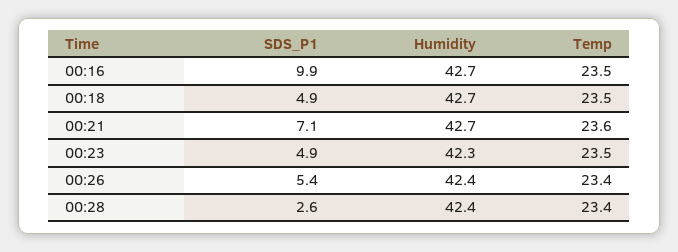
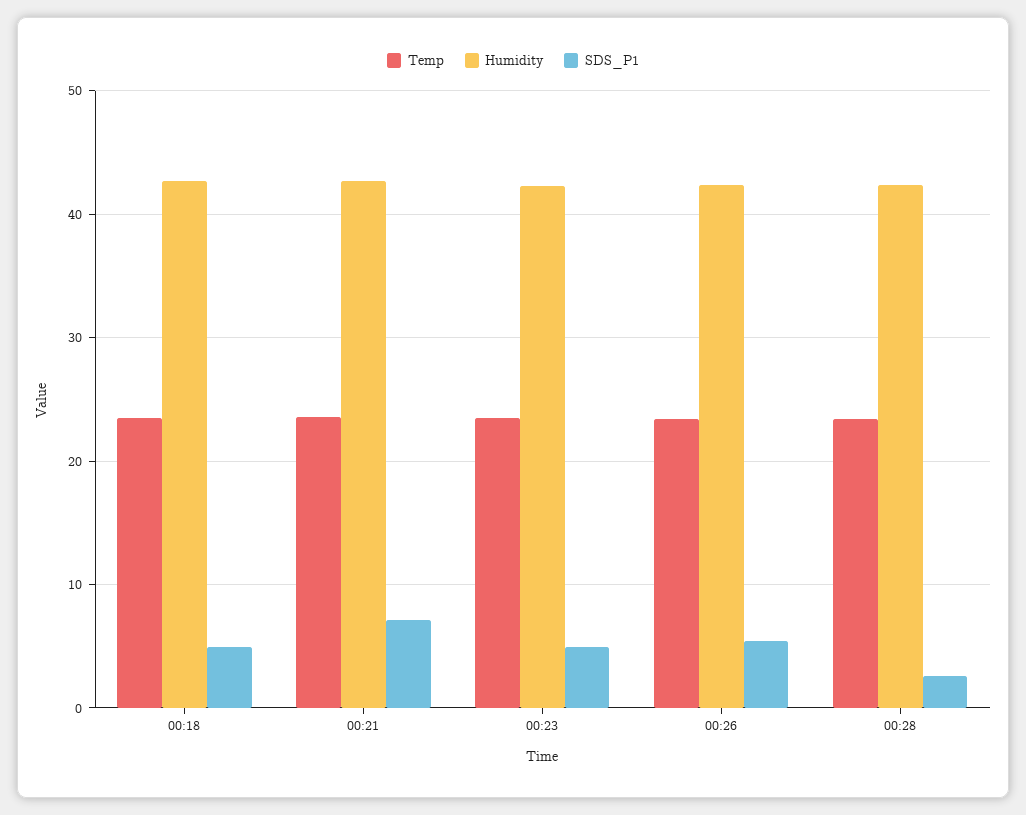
SDS_P1, 00:16: 9.9 -> none
Humidity, 00:16: 42.7 -> none
Temp, 00:16: 23.5 -> none

